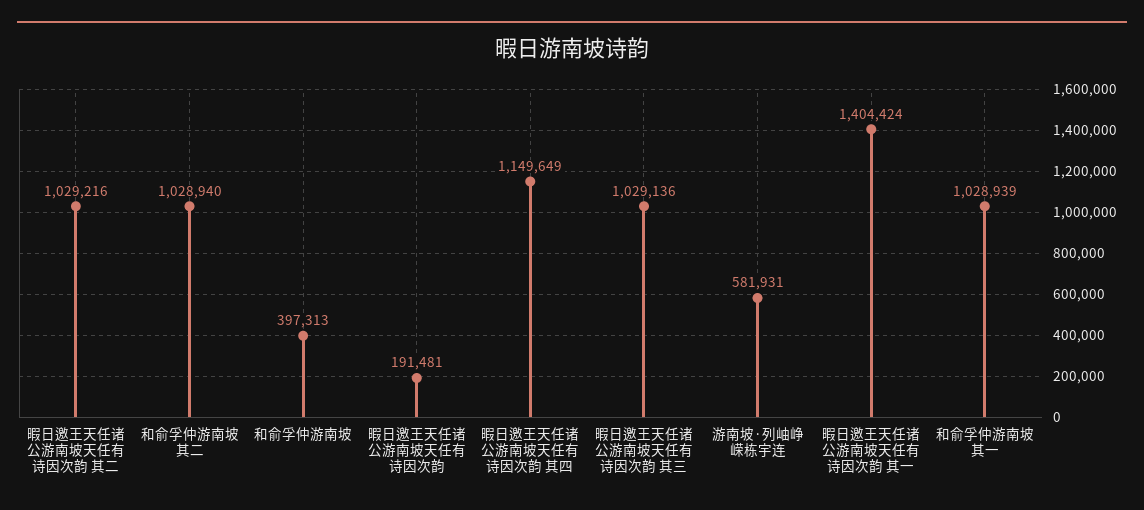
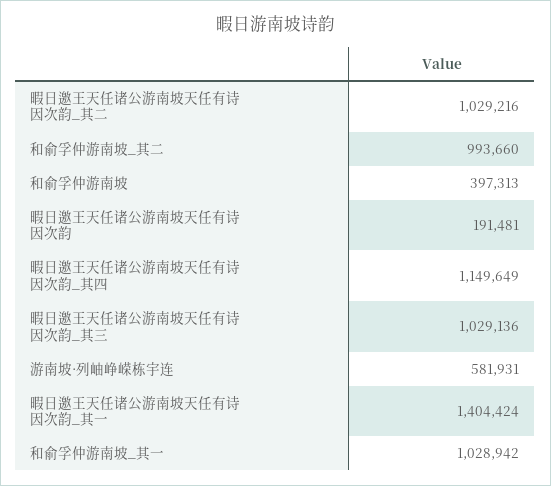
和俞孚仲游南坡 其二: 1028940 -> 993660
和俞孚仲游南坡 其一: 1028939 -> 1028942

